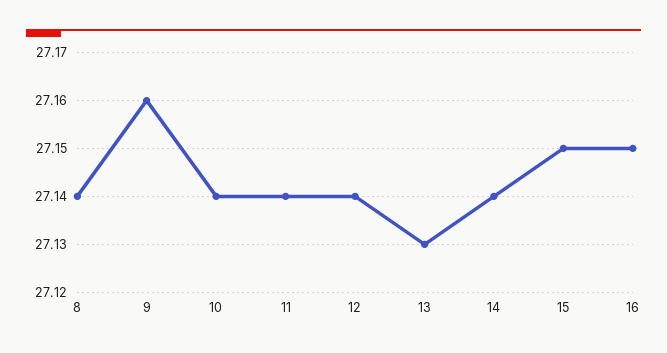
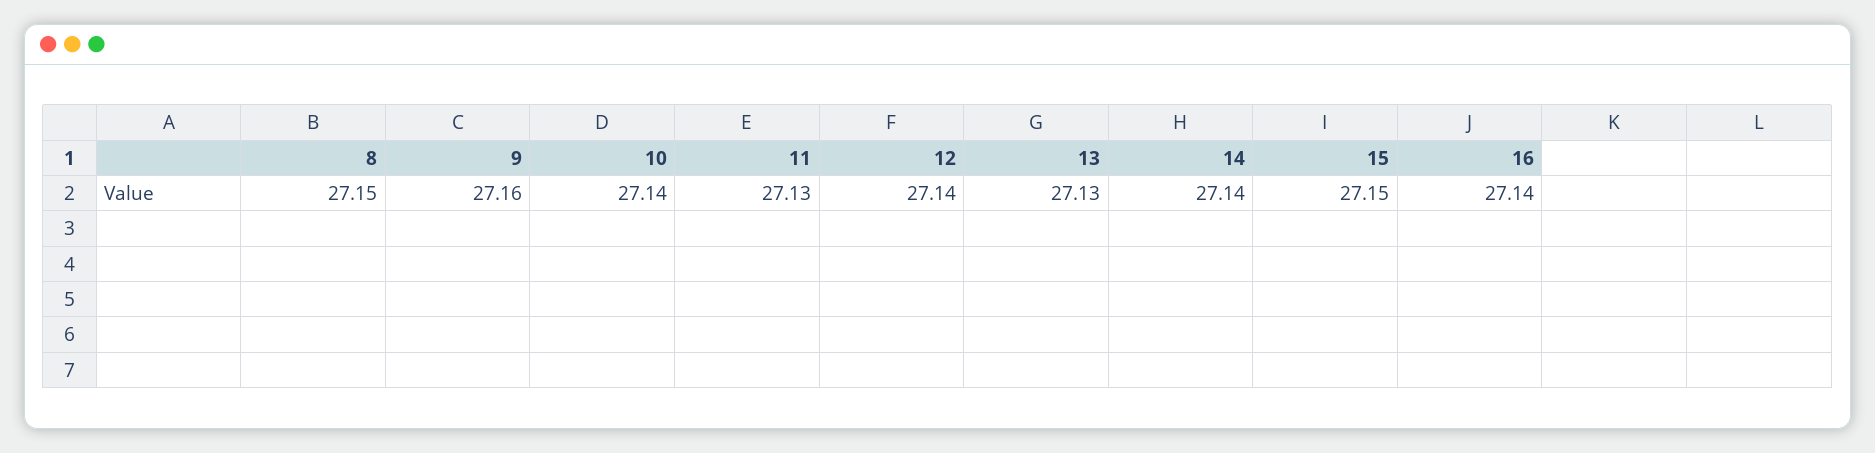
8: 27.14 -> 27.15
11: 27.14 -> 27.13
16: 27.15 -> 27.14

